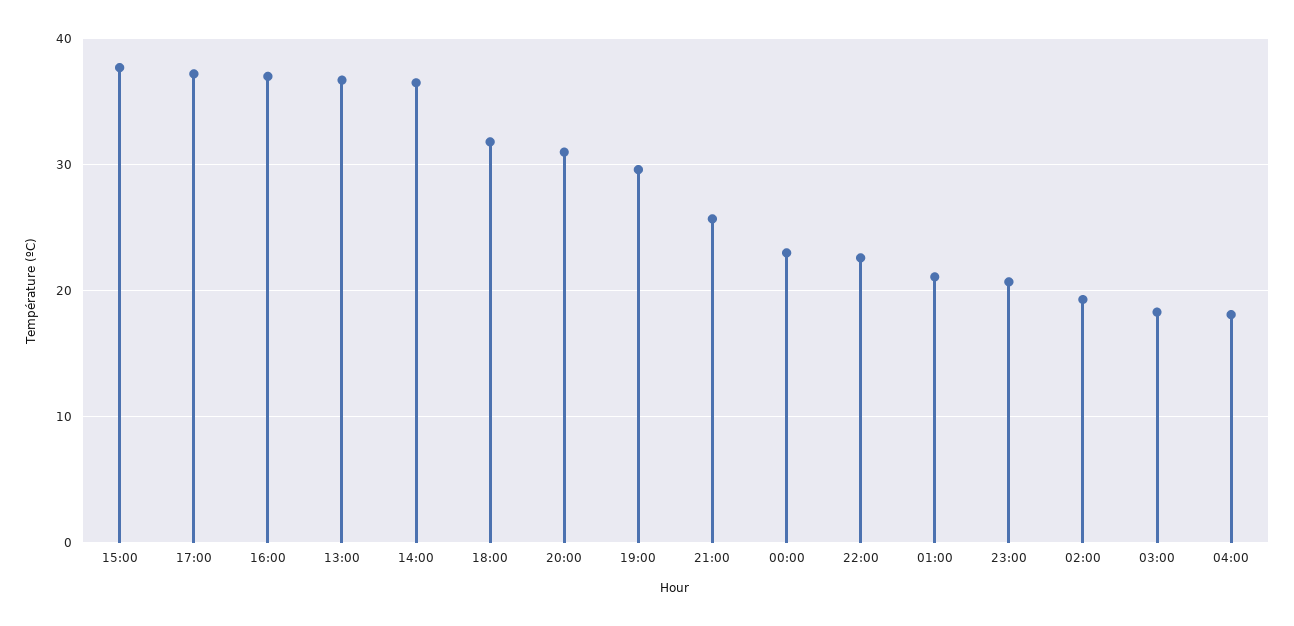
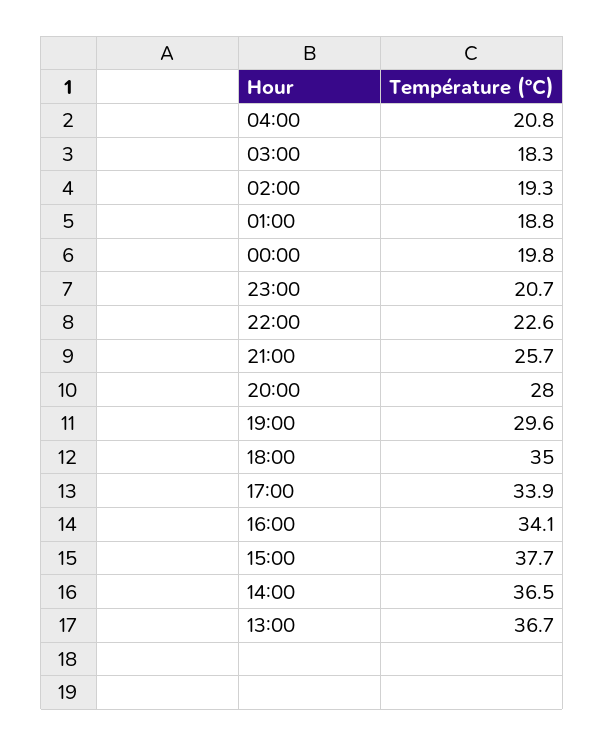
17:00: 37 -> 33.9
16:00: 37 -> 34.1
18:00: 32 -> 35
20:00: 31 -> 28
00:00: 23 -> 19.8
01:00: 21 -> 18.8
04:00: 18 -> 20.8

